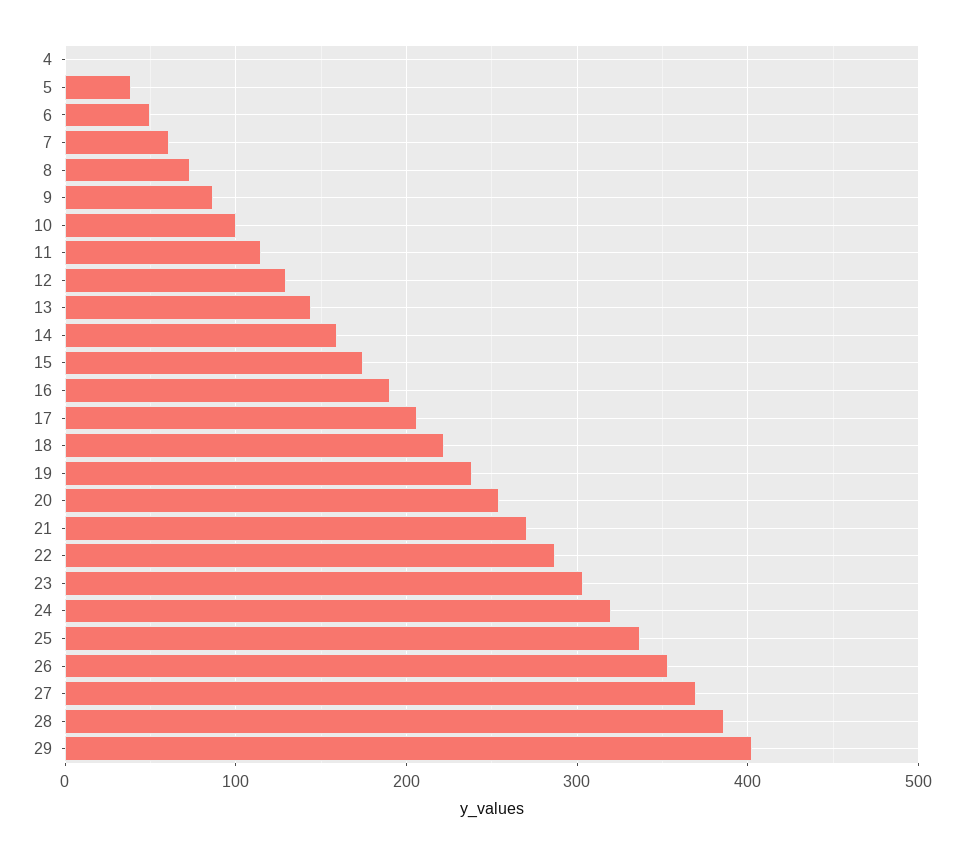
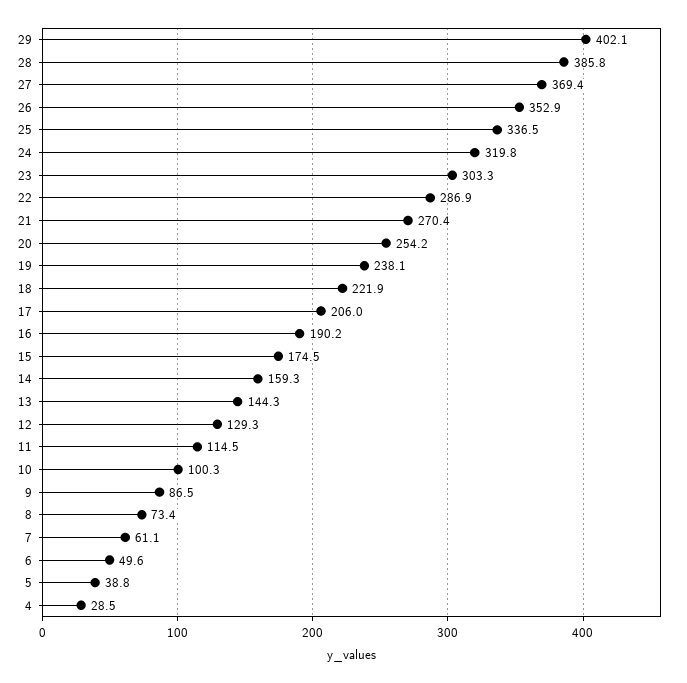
4: 0 -> 28.5

